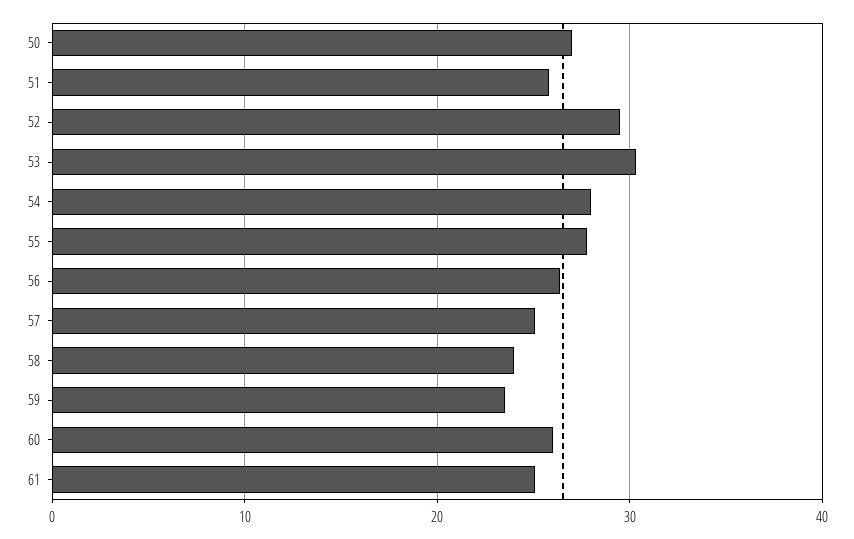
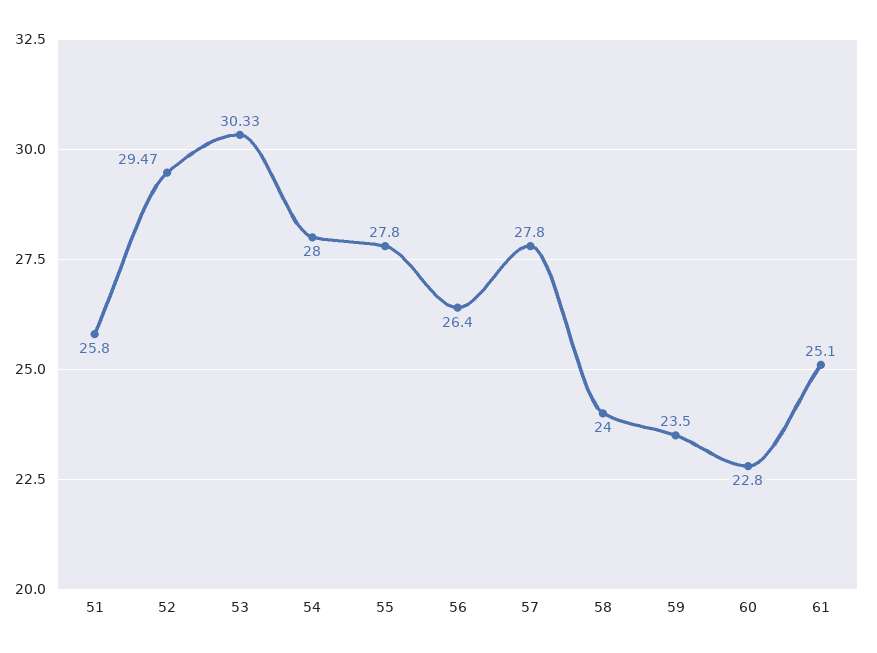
50: 27 -> none
57: 25 -> 27.8
60: 26 -> 22.8

